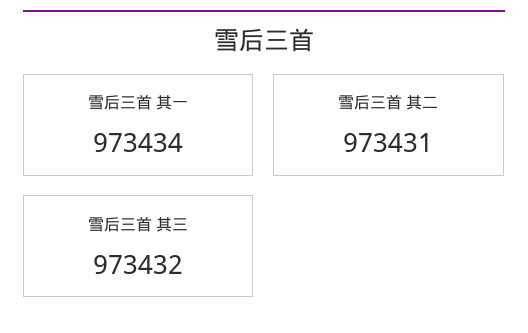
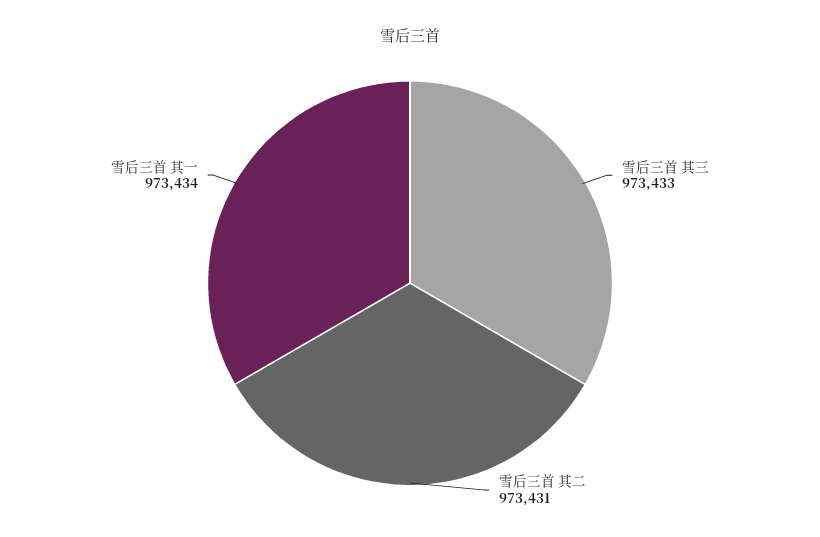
雪后三首 其三: 973432 -> 973433

